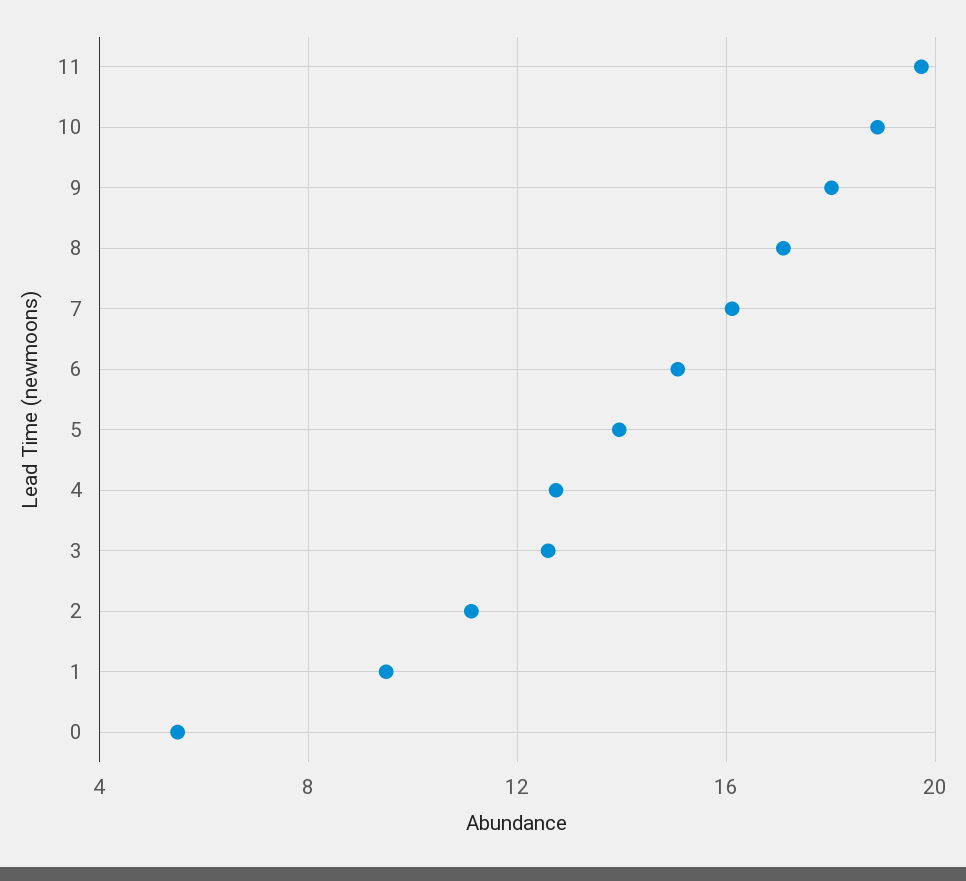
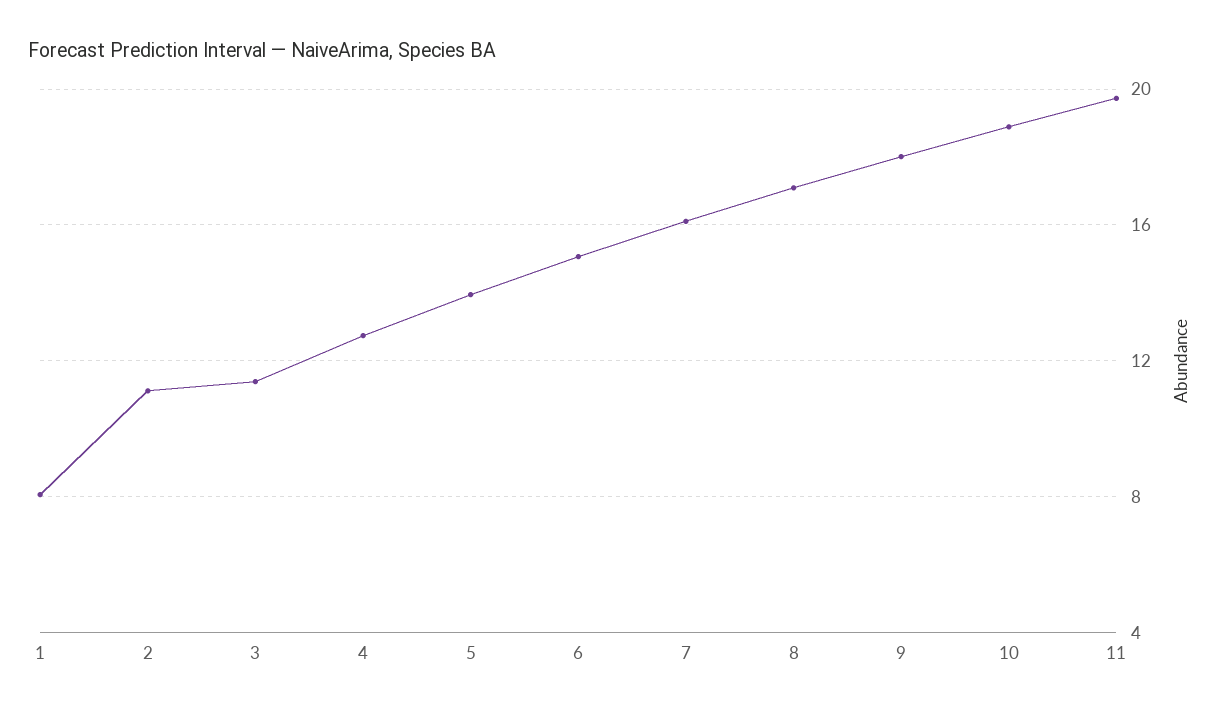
3: 12.5 -> 11.5
1: 9.5 -> 8
0: 5.5 -> none

